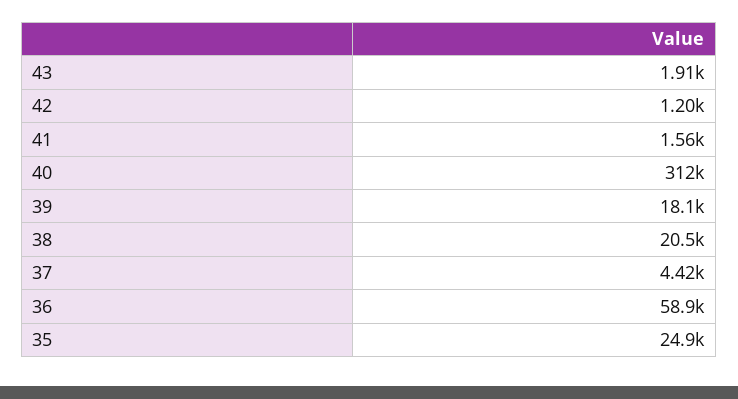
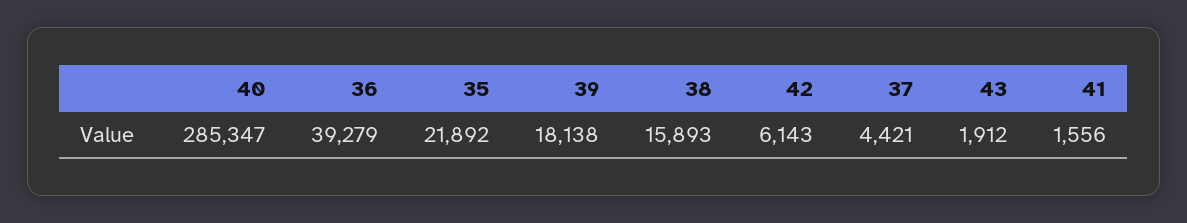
42: 1200 -> 6143
40: 312000 -> 285347
38: 20500 -> 15893
36: 58900 -> 39279
35: 24900 -> 21892

